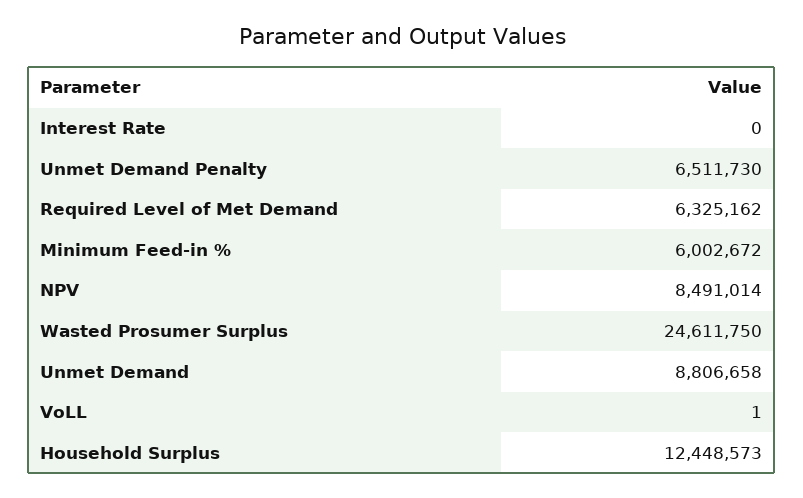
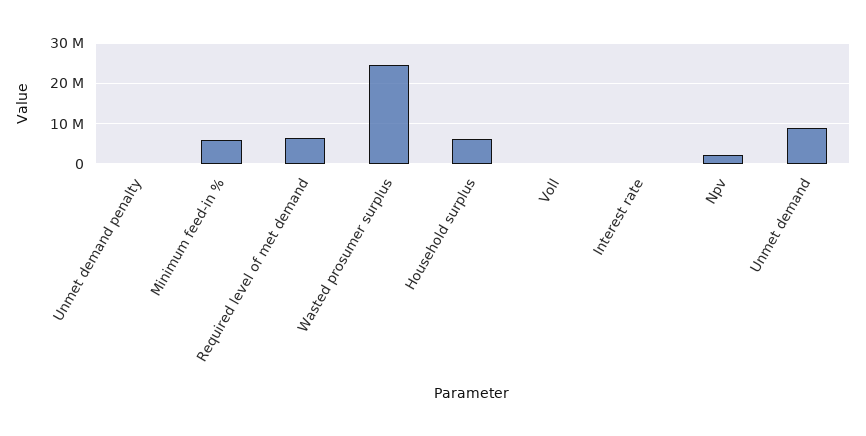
Unmet Demand Penalty: 6511730 -> 0
NPV: 8491014 -> 2000000
Household Surplus: 12448573 -> 6000000

